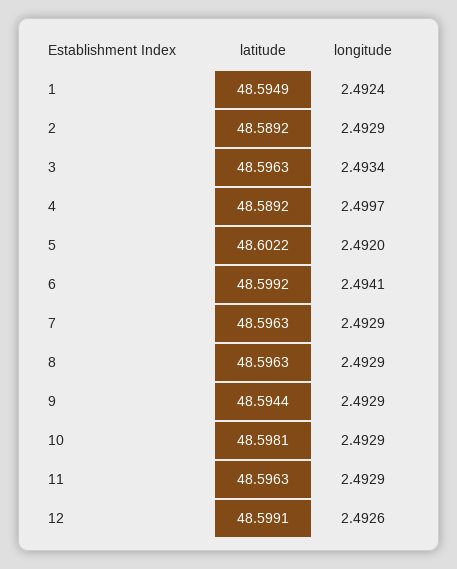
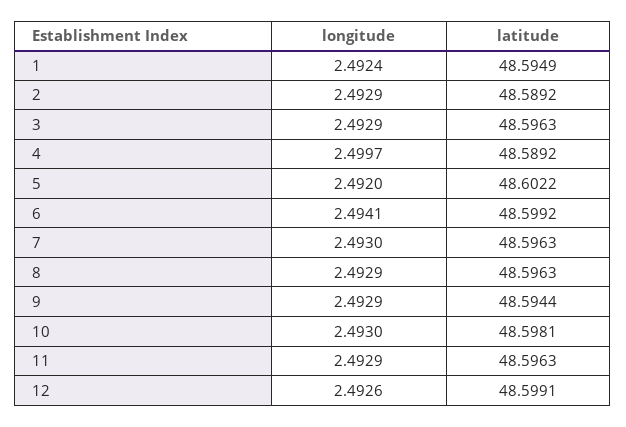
longitude, 3: 2.4934 -> 2.4929
longitude, 7: 2.4929 -> 2.493
longitude, 10: 2.4929 -> 2.493

